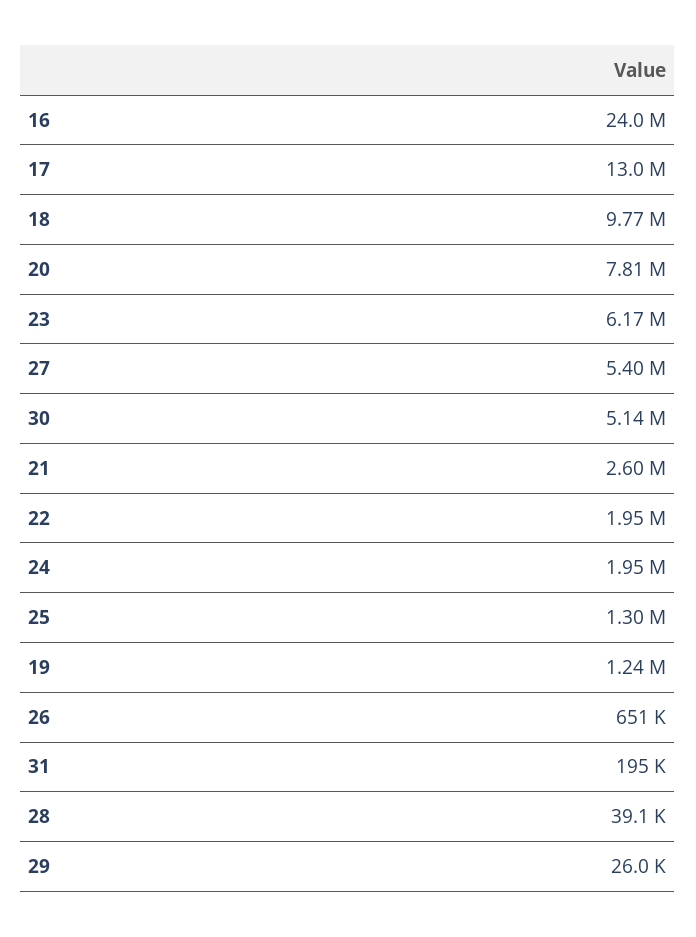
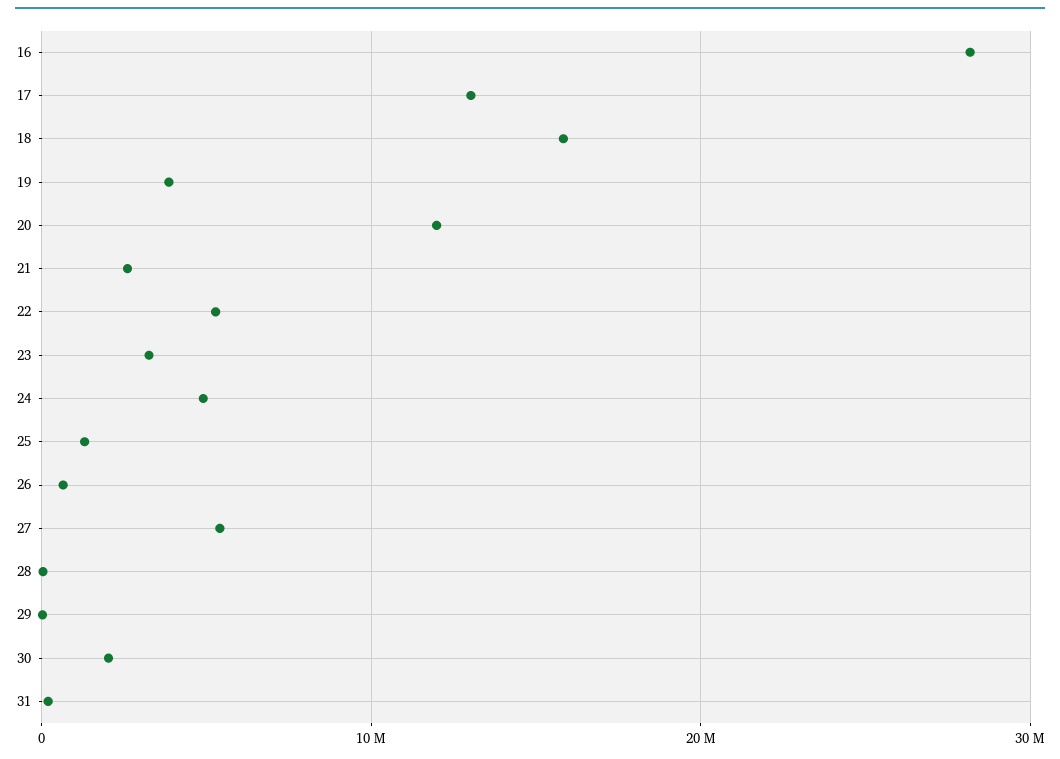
16: 24000000 -> 28000000
18: 9770000 -> 16000000
20: 7810000 -> 12000000
23: 6170000 -> 3000000
30: 5140000 -> 2000000
22: 1950000 -> 5000000
24: 1950000 -> 5000000
19: 1240000 -> 4000000

